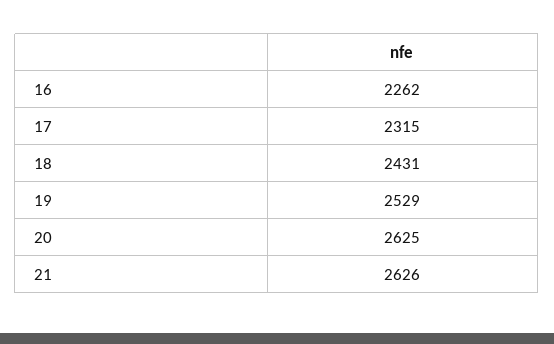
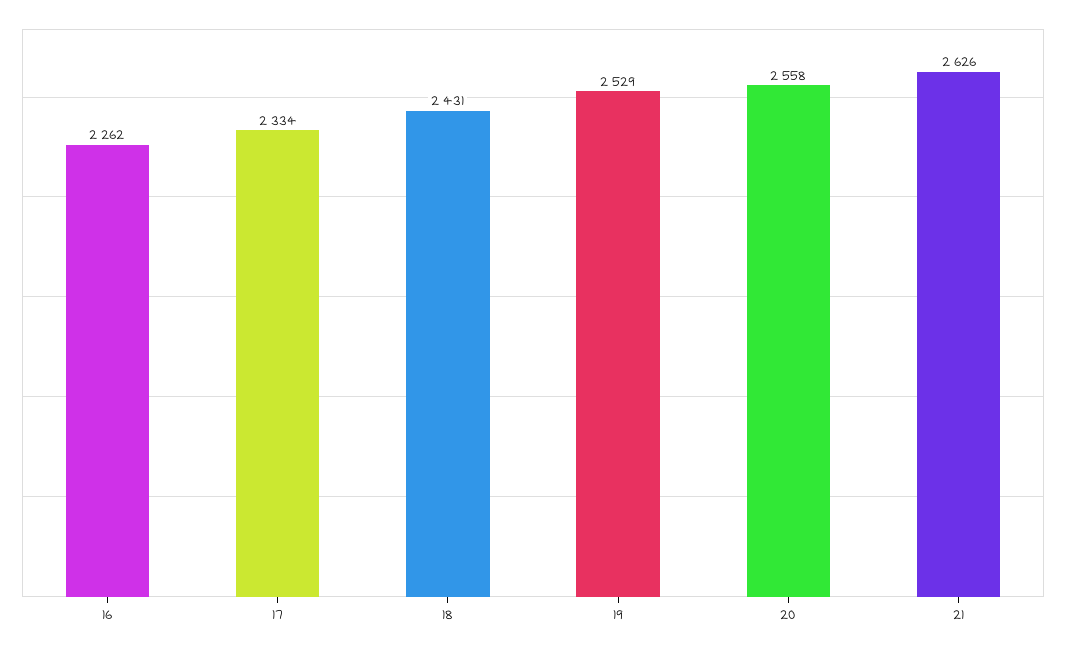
17: 2315 -> 2334
20: 2625 -> 2558

